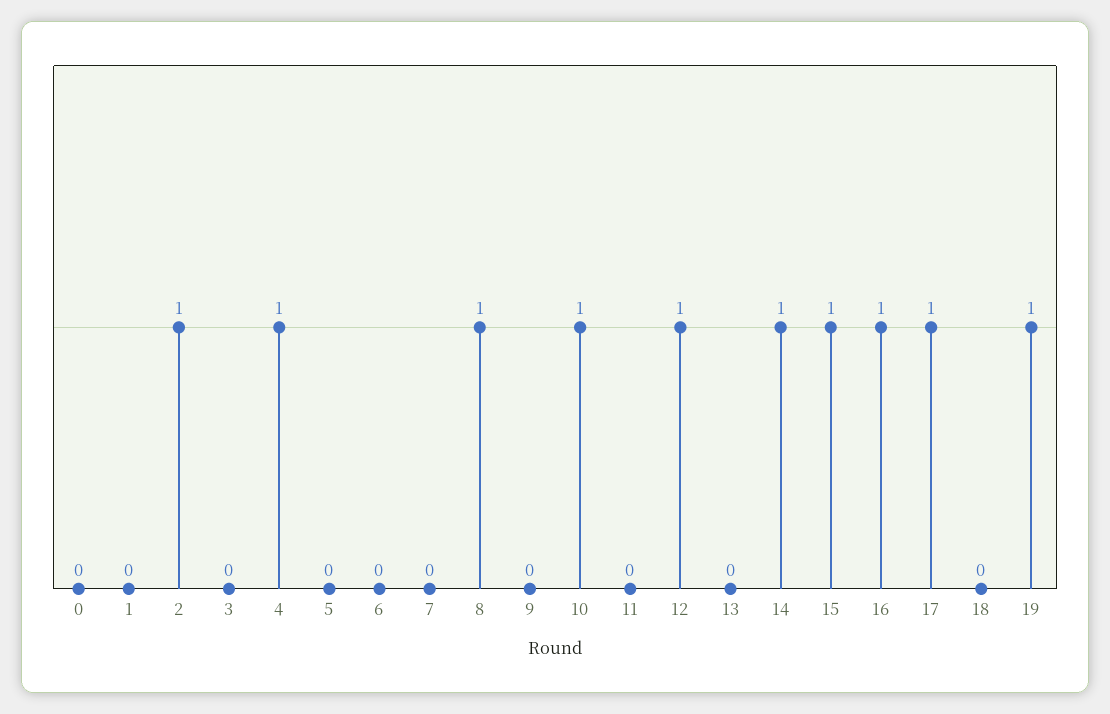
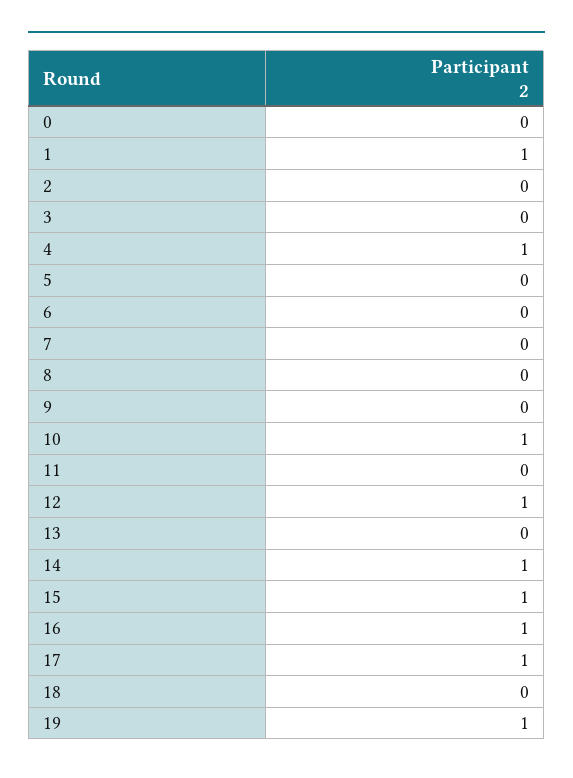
1: 0 -> 1
2: 1 -> 0
8: 1 -> 0

